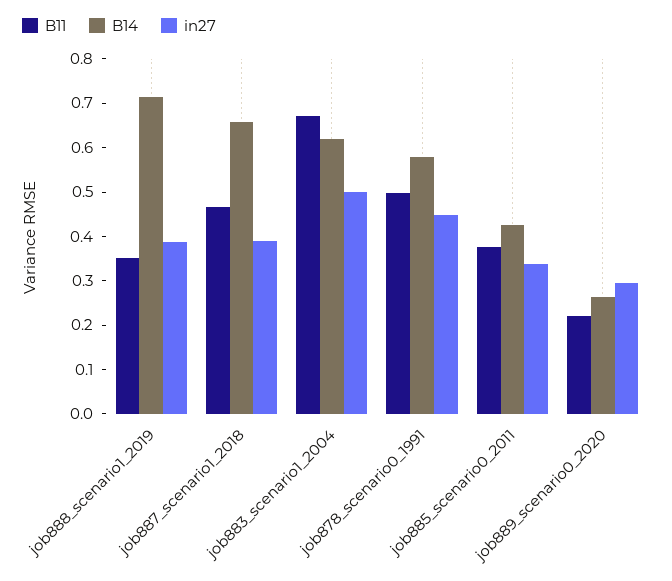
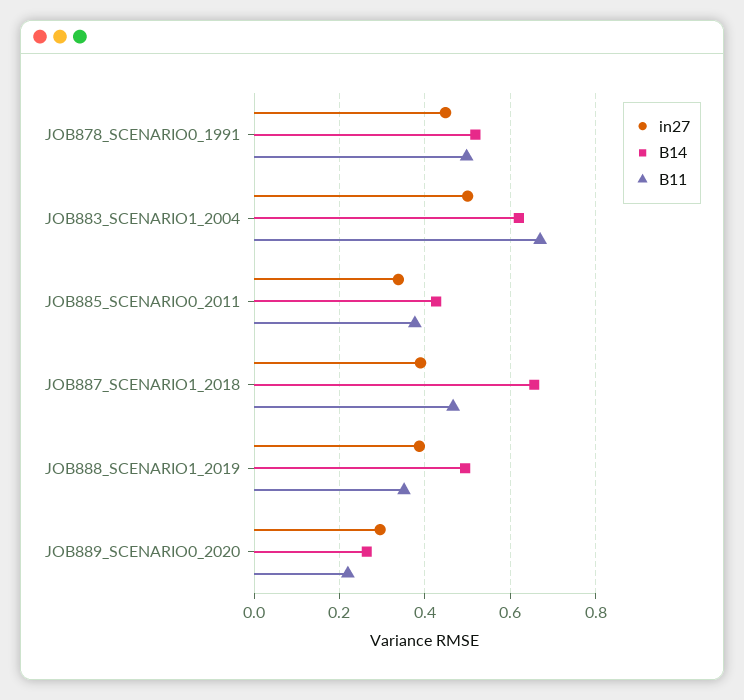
B14, job888_scenario1_2019: 0.72 -> 0.5
B14, job878_scenario0_1991: 0.58 -> 0.52

